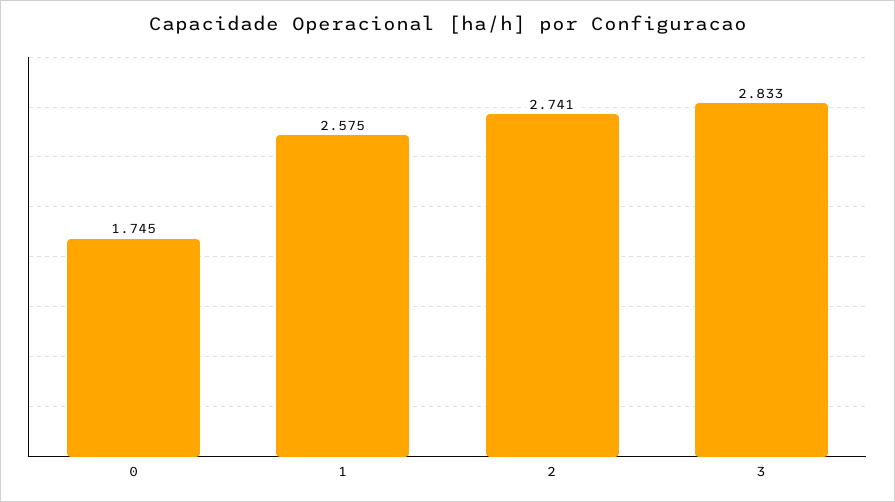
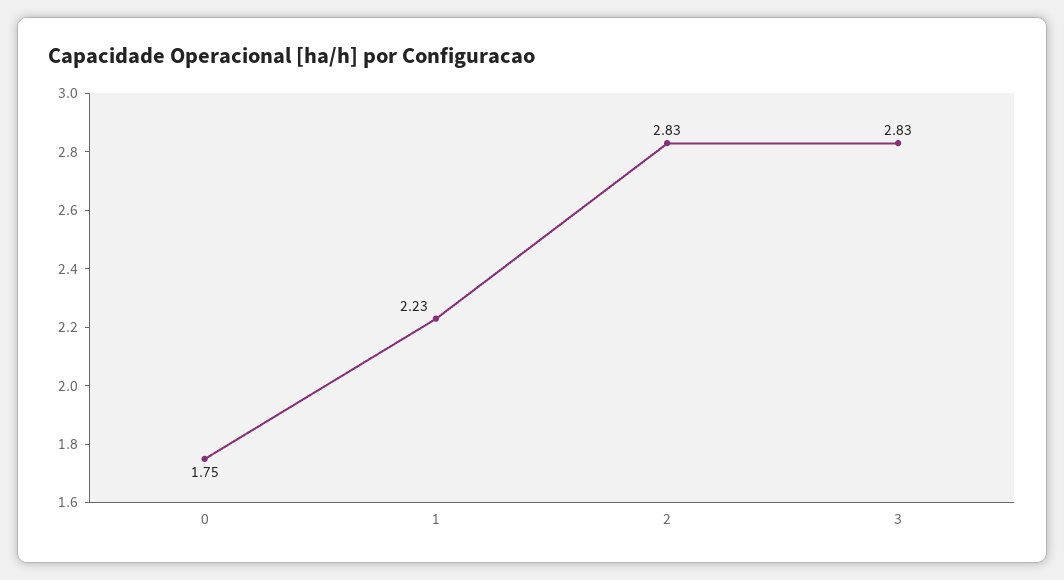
1: 2.575 -> 2.23
2: 2.741 -> 2.83

